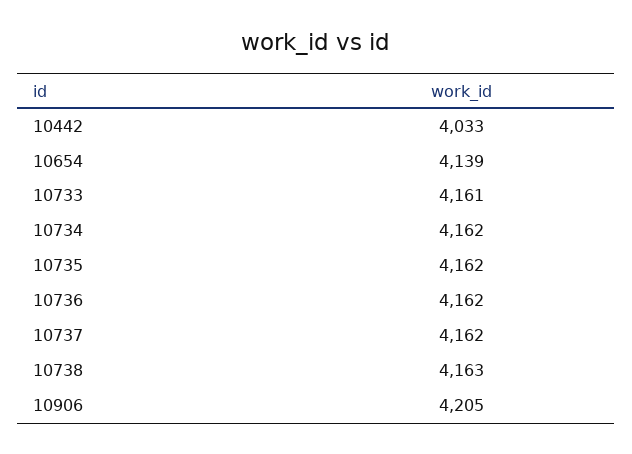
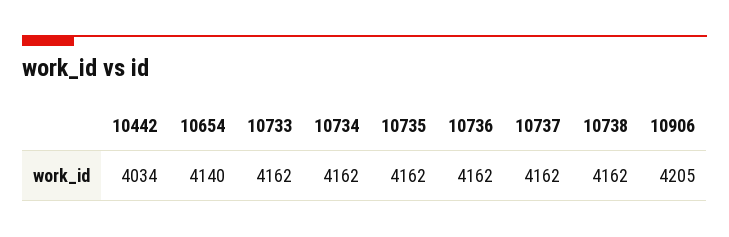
10442: 4033 -> 4034
10654: 4139 -> 4140
10733: 4161 -> 4162
10738: 4163 -> 4162

